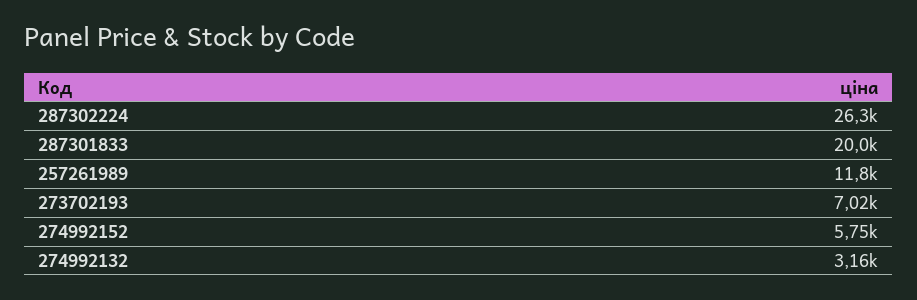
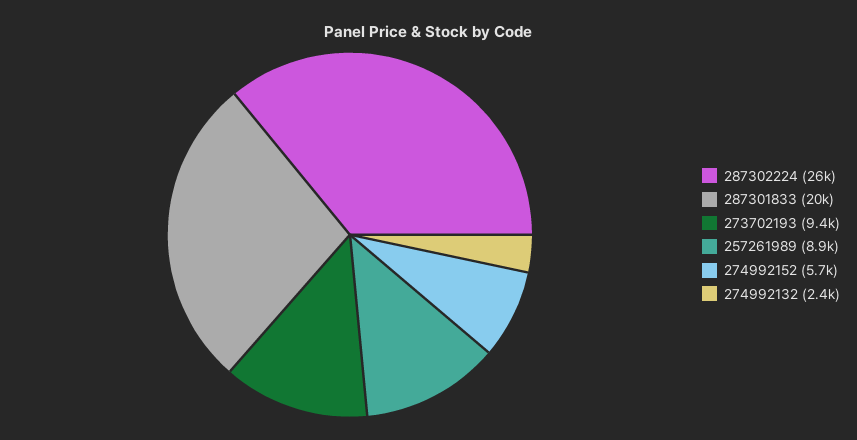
257261989: 11800 -> 8900
273702193: 7020 -> 9400
274992132: 3160 -> 2400

